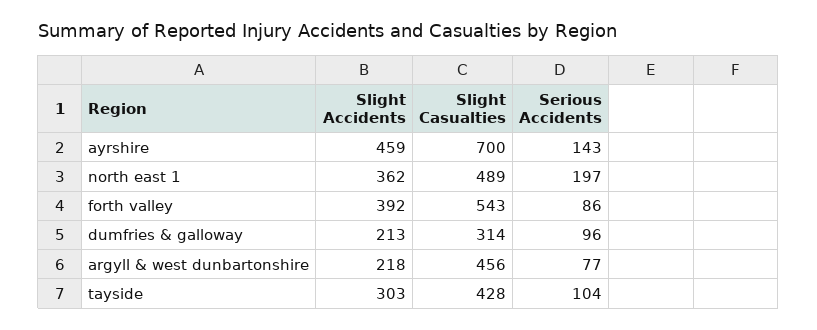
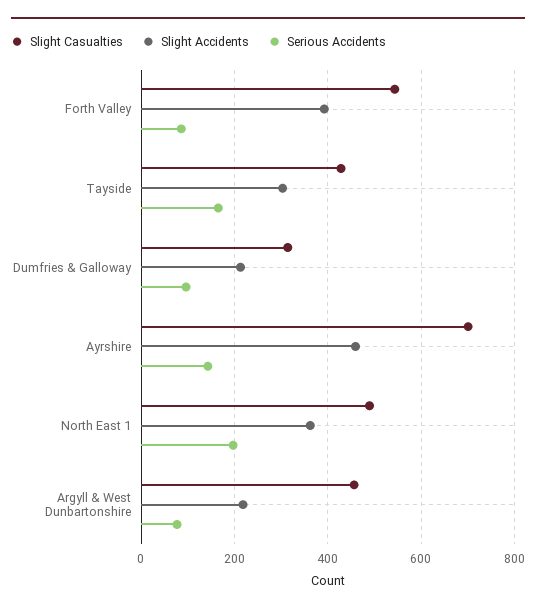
Serious Accidents, tayside: 104 -> 160

